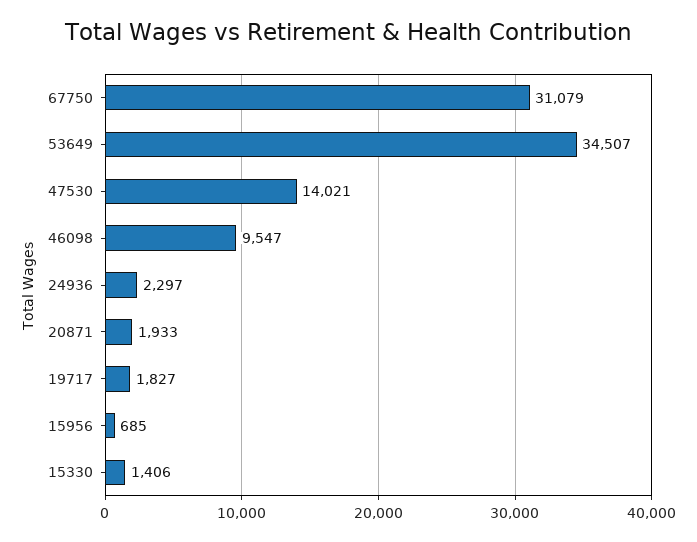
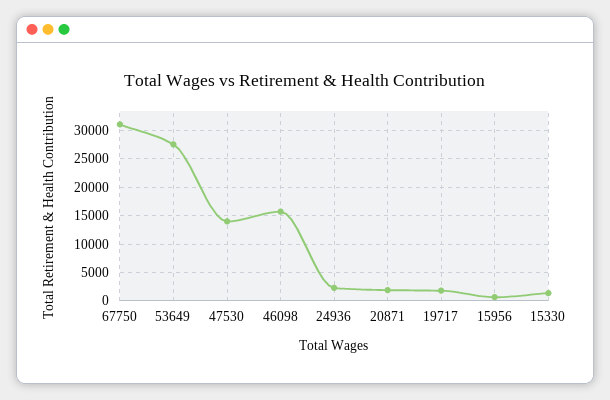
53649: 34507 -> 27500
46098: 9547 -> 15000

